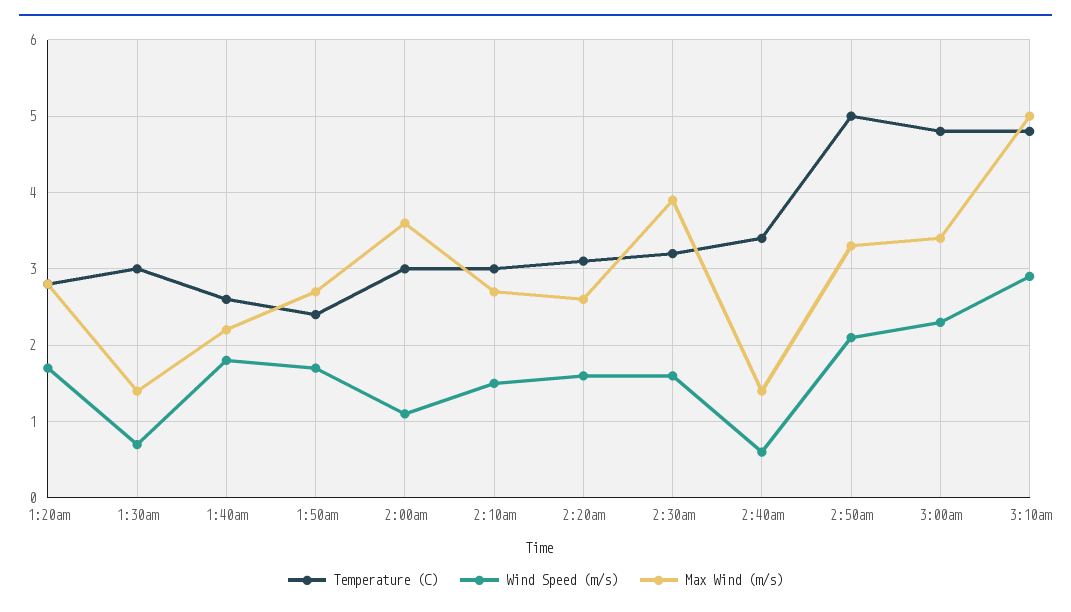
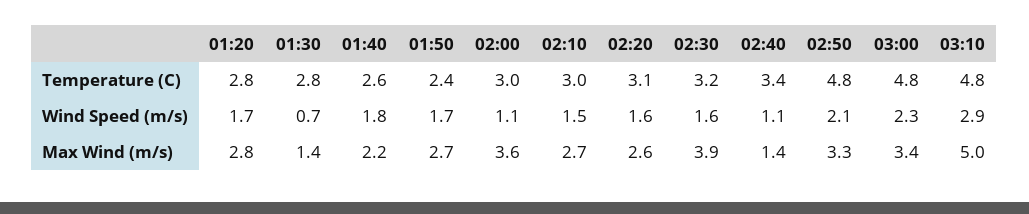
Temperature (C), 1:30am: 3 -> 2.8
Wind Speed (m/s), 2:40am: 0.6 -> 1.1
Temperature (C), 2:50am: 5 -> 4.8

